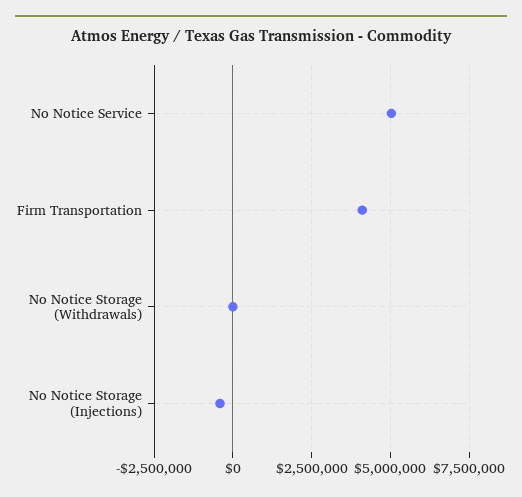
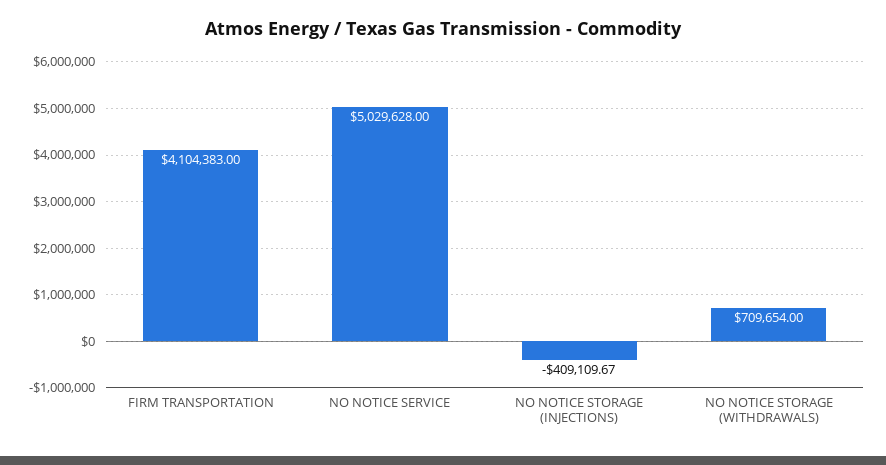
No Notice Storage (Withdrawals): 0 -> 709654

